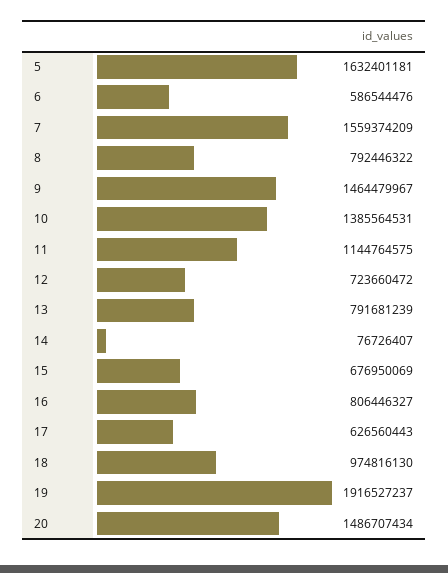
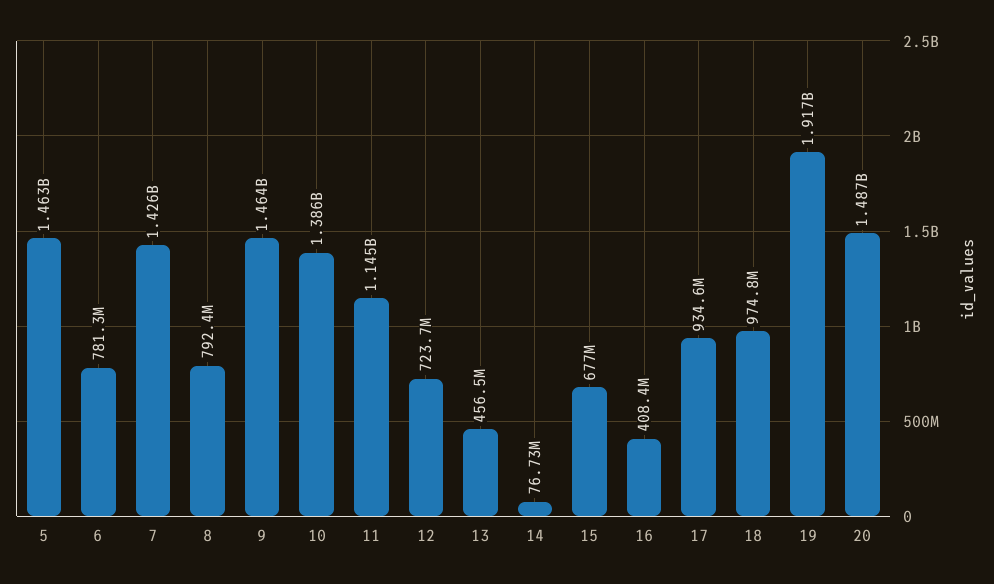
5: 1632401181 -> 1463000000
6: 586544476 -> 781300000
7: 1559374209 -> 1426000000
13: 791681239 -> 456500000
16: 806446327 -> 408400000
17: 626560443 -> 934600000

